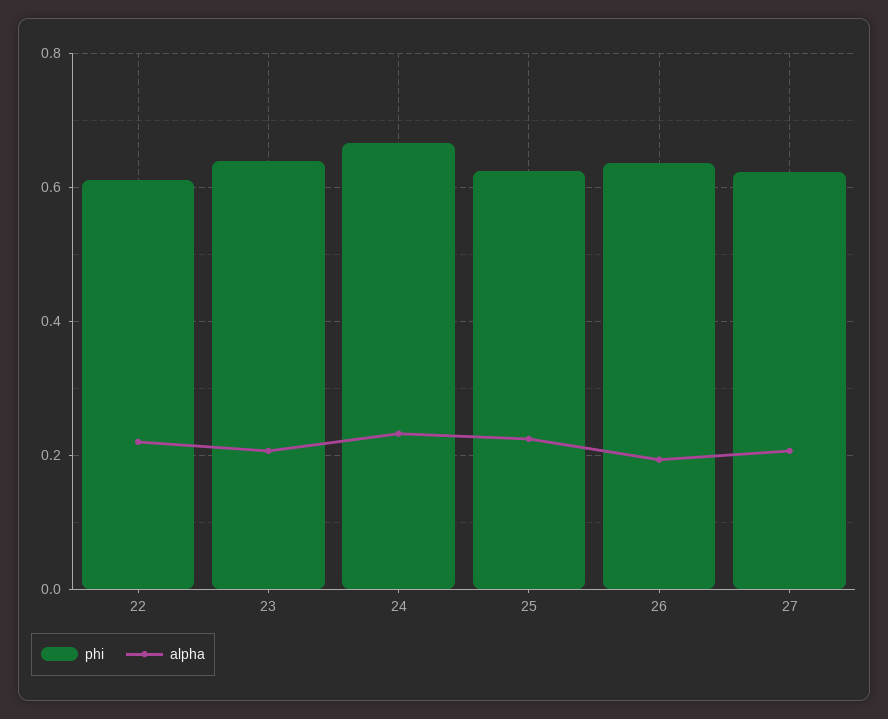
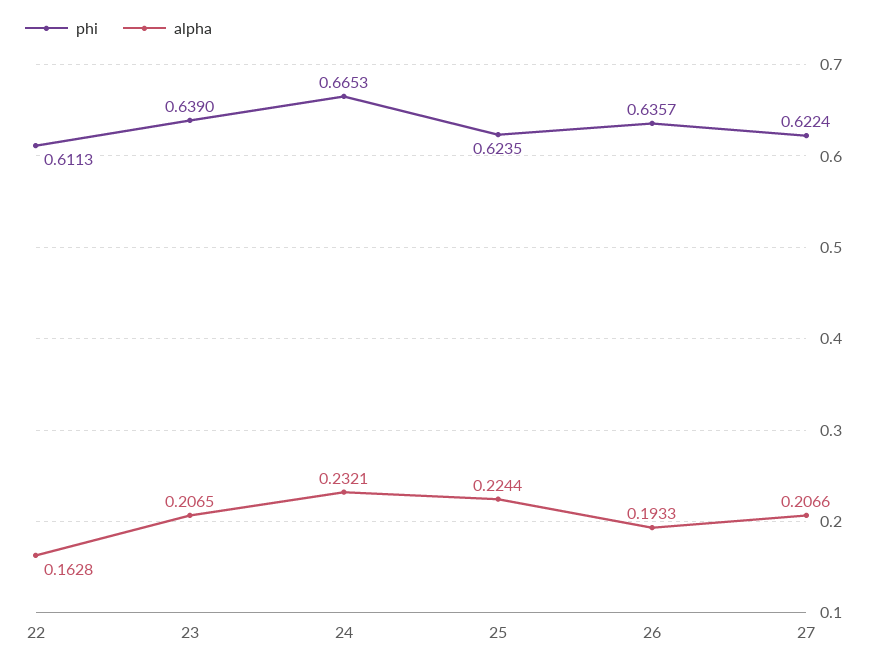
alpha, 22: 0.22 -> 0.1628

